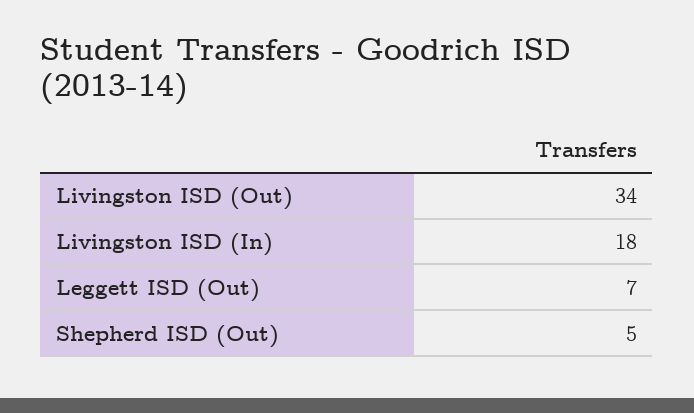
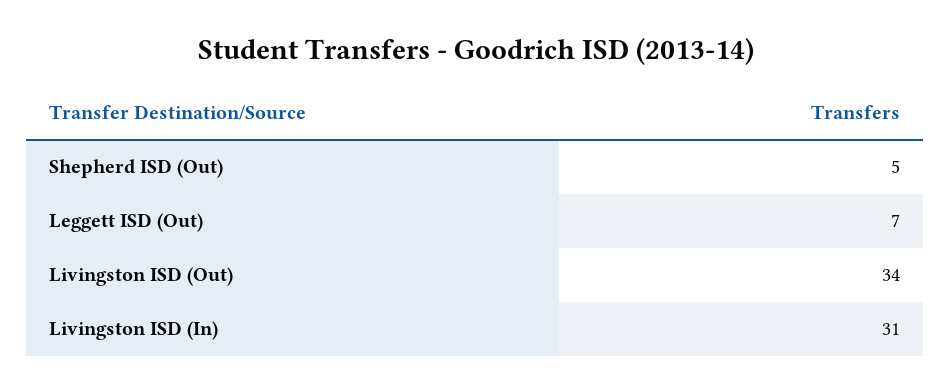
Livingston ISD (In): 18 -> 31

